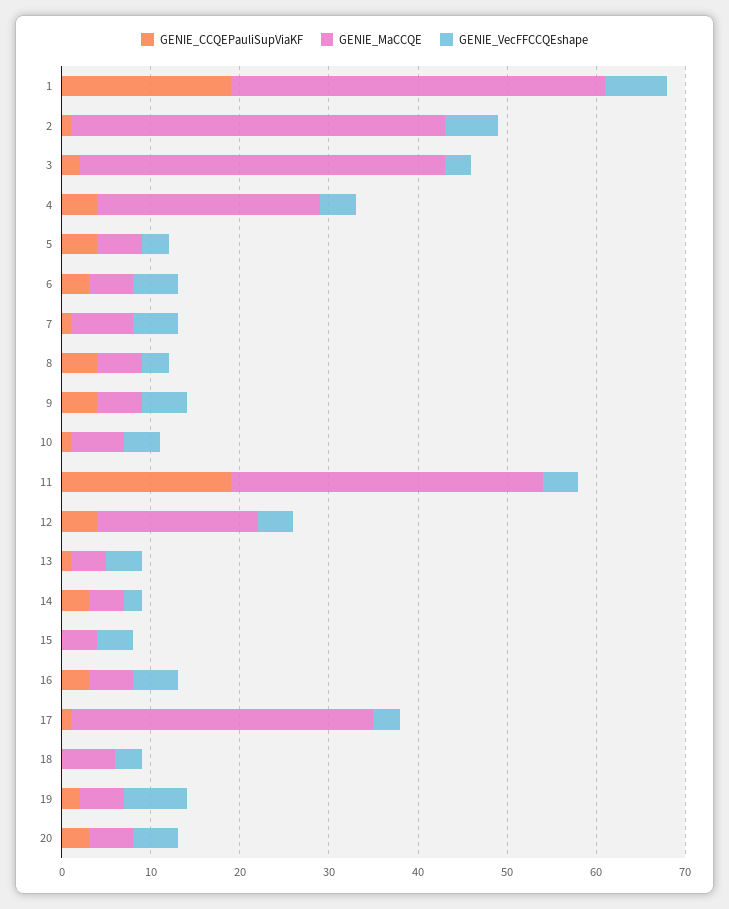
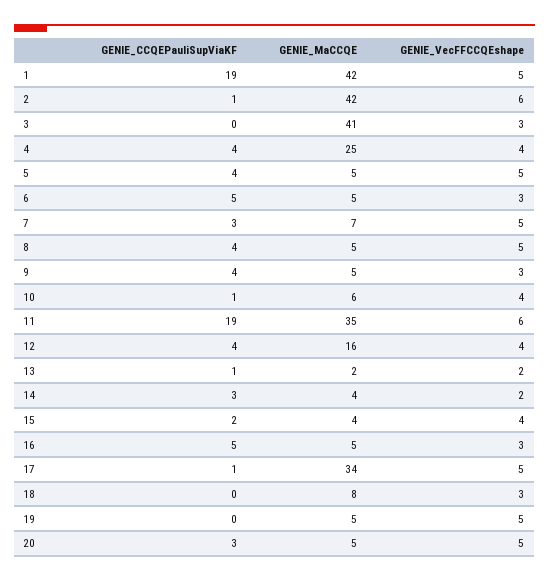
GENIE_VecFFCCQEshape, 1: 7 -> 5
GENIE_CCQEPauliSupViaKF, 3: 2 -> 0
GENIE_VecFFCCQEshape, 5: 3 -> 5
GENIE_CCQEPauliSupViaKF, 6: 3 -> 5
GENIE_VecFFCCQEshape, 6: 5 -> 3
GENIE_CCQEPauliSupViaKF, 7: 1 -> 3
GENIE_VecFFCCQEshape, 8: 3 -> 5
GENIE_VecFFCCQEshape, 9: 5 -> 3
GENIE_VecFFCCQEshape, 11: 4 -> 6
GENIE_MaCCQE, 12: 18 -> 16
GENIE_MaCCQE, 13: 4 -> 2
GENIE_VecFFCCQEshape, 13: 4 -> 2
GENIE_CCQEPauliSupViaKF, 15: 0 -> 2
GENIE_CCQEPauliSupViaKF, 16: 3 -> 5
GENIE_VecFFCCQEshape, 16: 5 -> 3
GENIE_VecFFCCQEshape, 17: 3 -> 5
GENIE_MaCCQE, 18: 6 -> 8
GENIE_CCQEPauliSupViaKF, 19: 2 -> 0
GENIE_VecFFCCQEshape, 19: 7 -> 5

